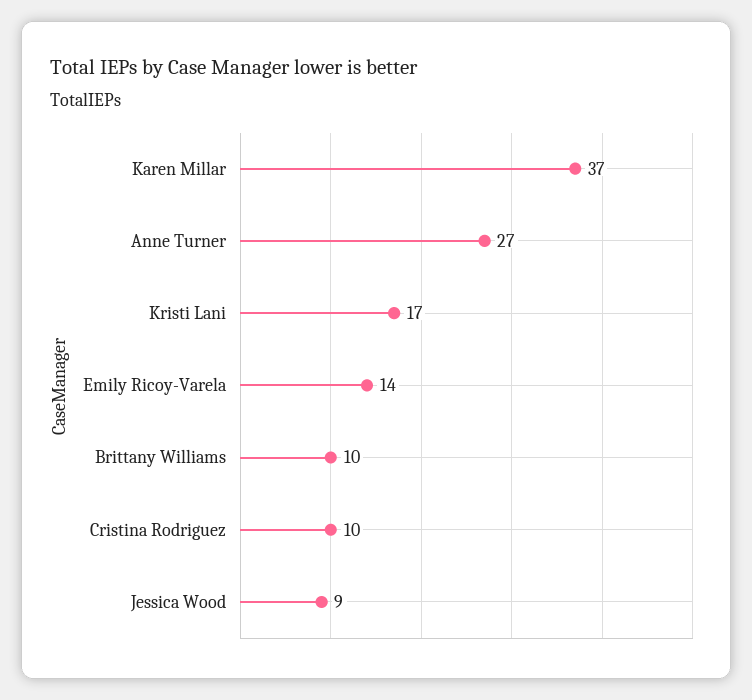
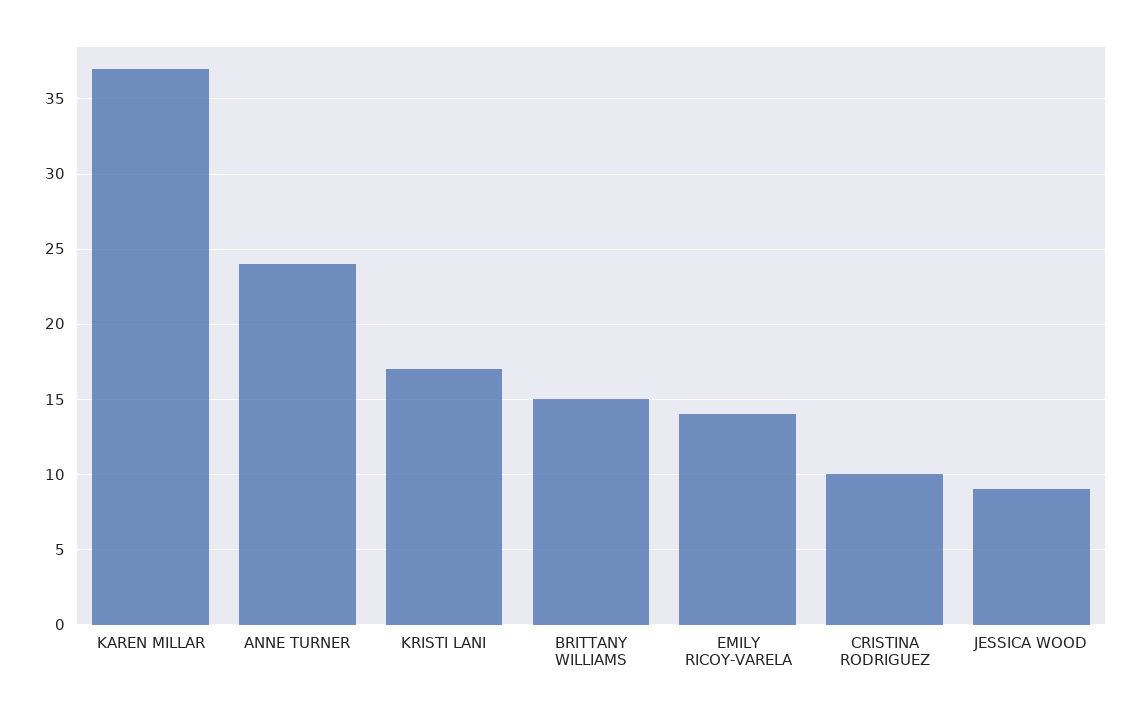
Anne Turner: 27 -> 24
Brittany Williams: 10 -> 15

